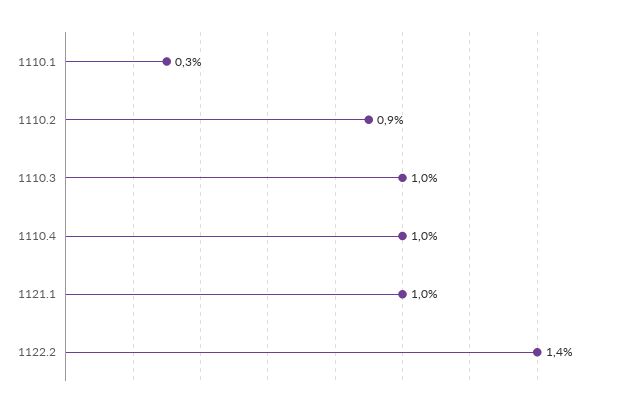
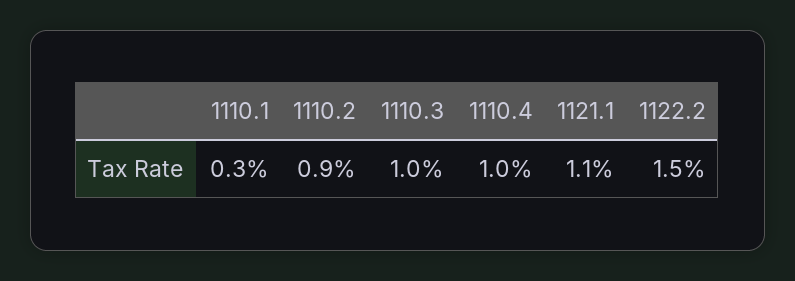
1121.1: 1 -> 1.1
1122.2: 1.4 -> 1.5

